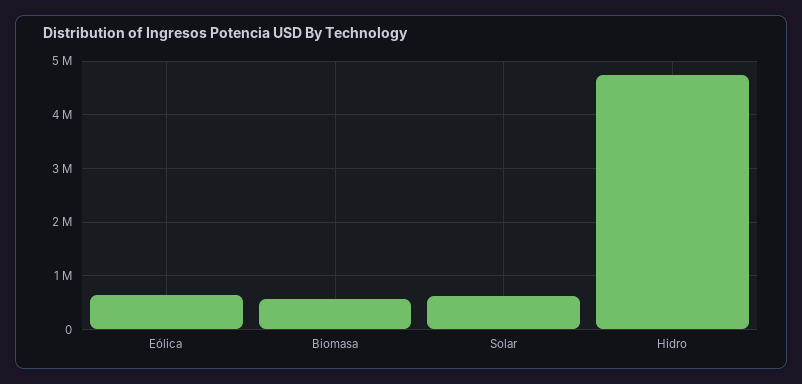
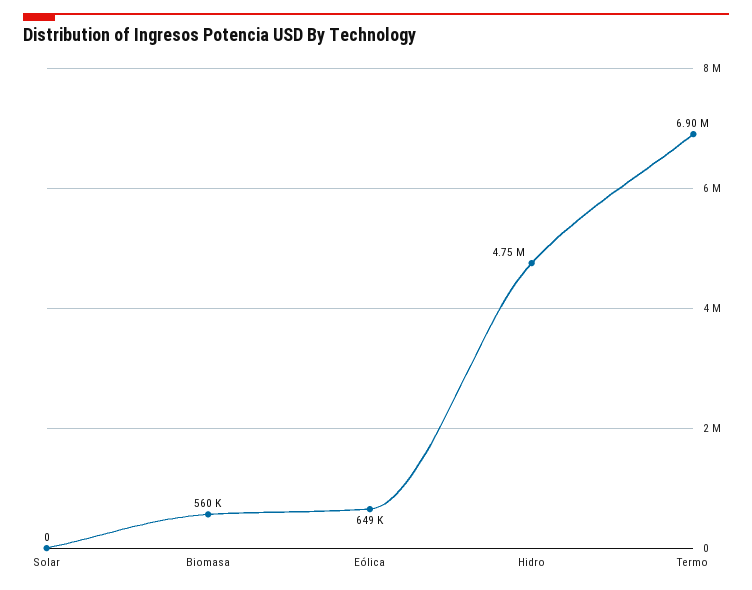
Solar: 600000 -> 0
Termo: none -> 6900000

